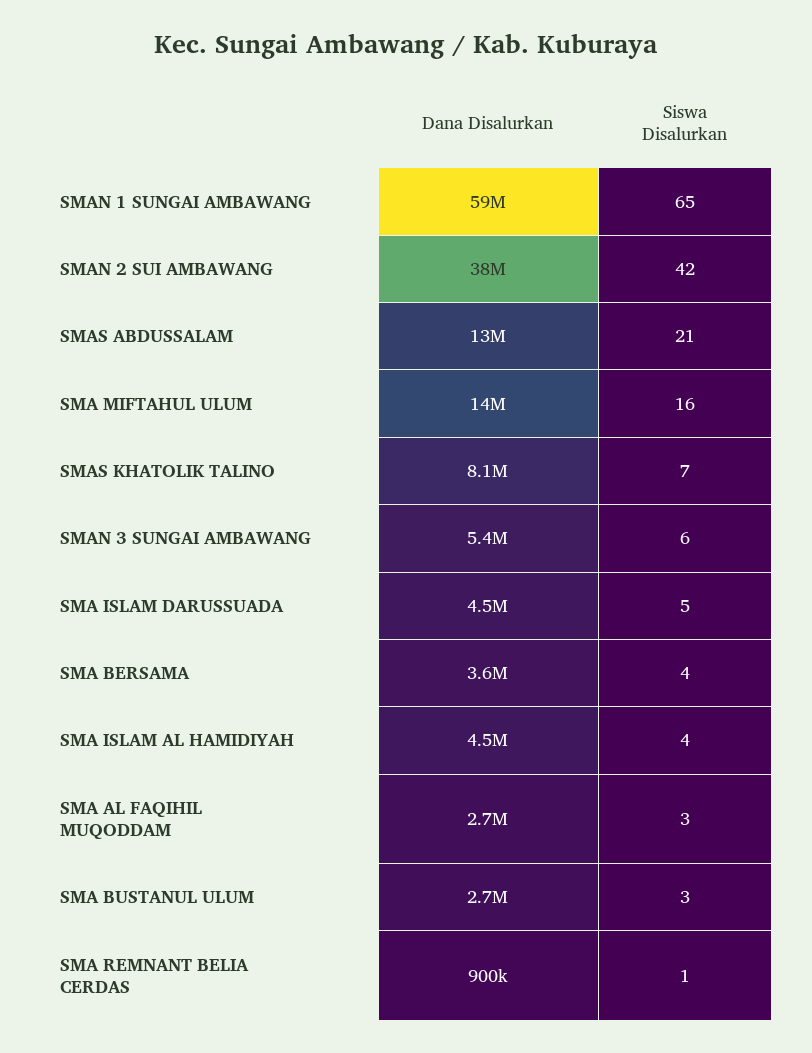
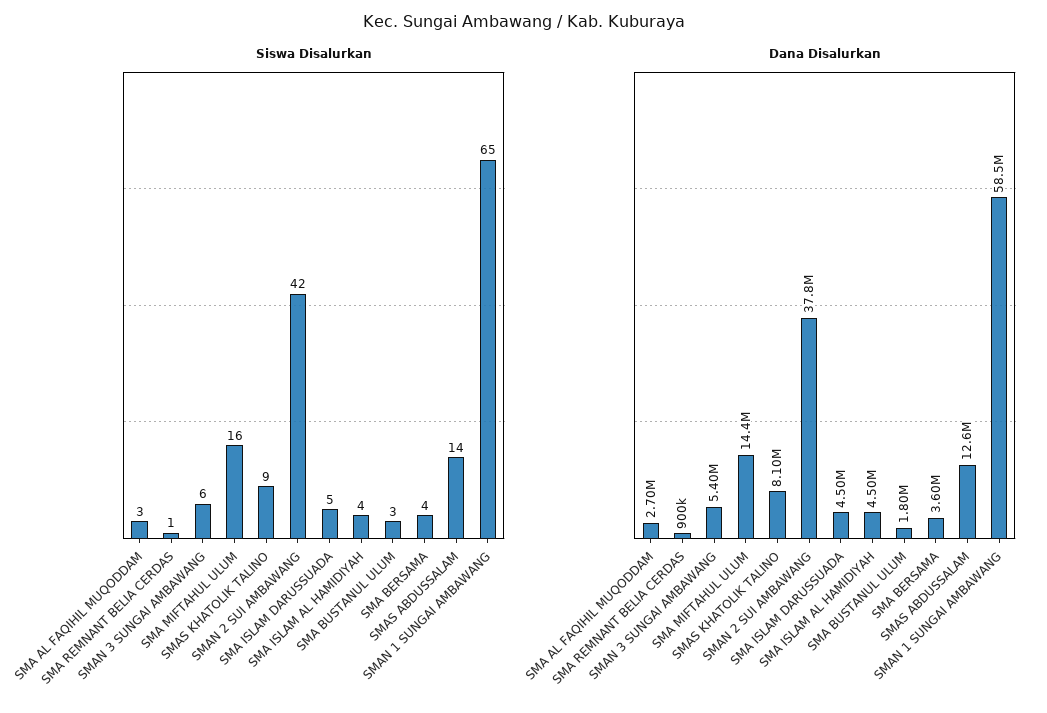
Siswa Disalurkan, SMAS ABDUSSALAM: 21 -> 14
Siswa Disalurkan, SMAS KHATOLIK TALINO: 7 -> 9
Dana Disalurkan, SMA BUSTANUL ULUM: 2700000 -> 1800000

